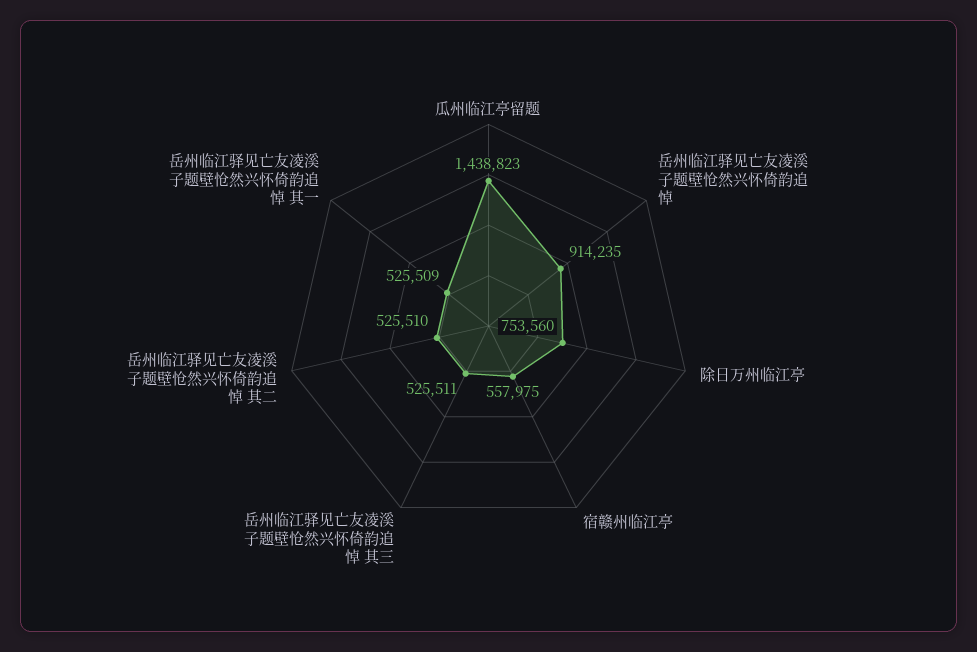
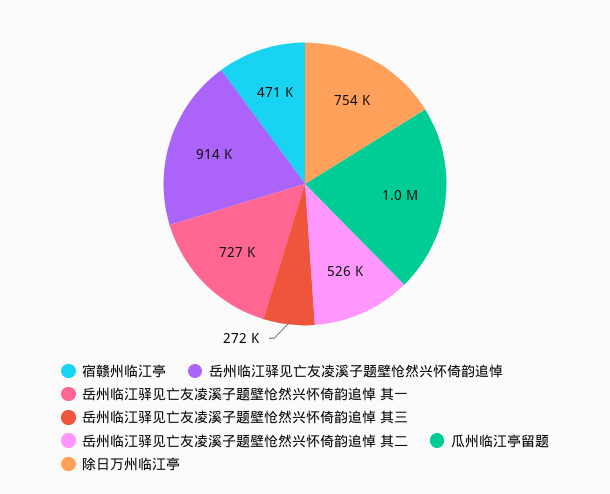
瓜州临江亭留题: 1438823 -> 1000000
宿赣州临江亭: 557975 -> 471000
岳州临江驿见亡友凌溪子题壁怆然兴怀倚韵追悼 其三: 525511 -> 272000
岳州临江驿见亡友凌溪子题壁怆然兴怀倚韵追悼 其一: 525509 -> 727000

